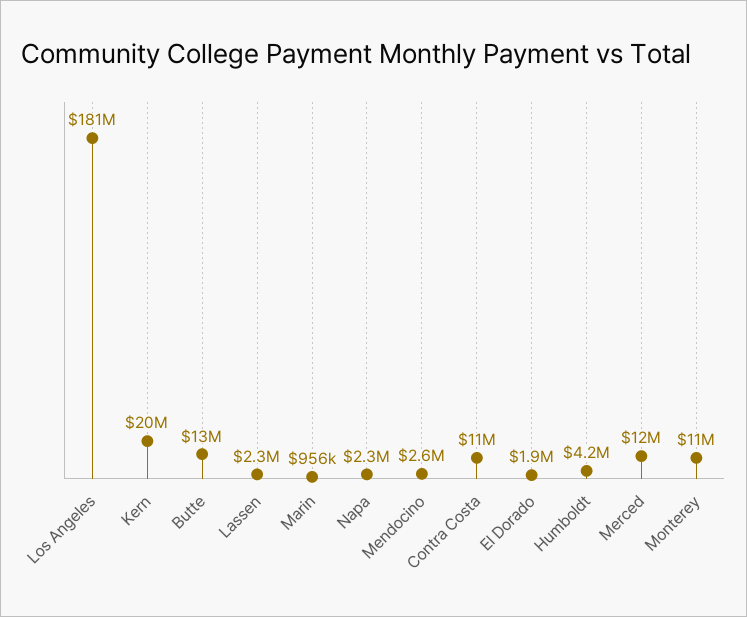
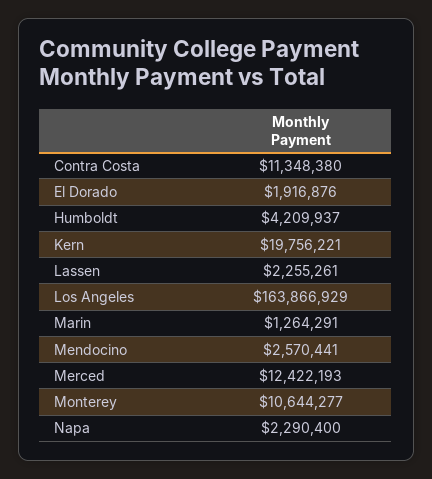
Los Angeles: 181000000 -> 163866929
Butte: 13000000 -> none
Marin: 956000 -> 1264291

